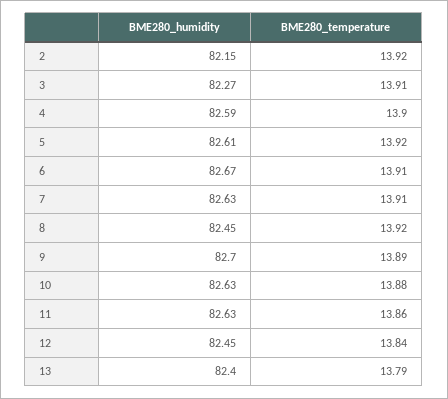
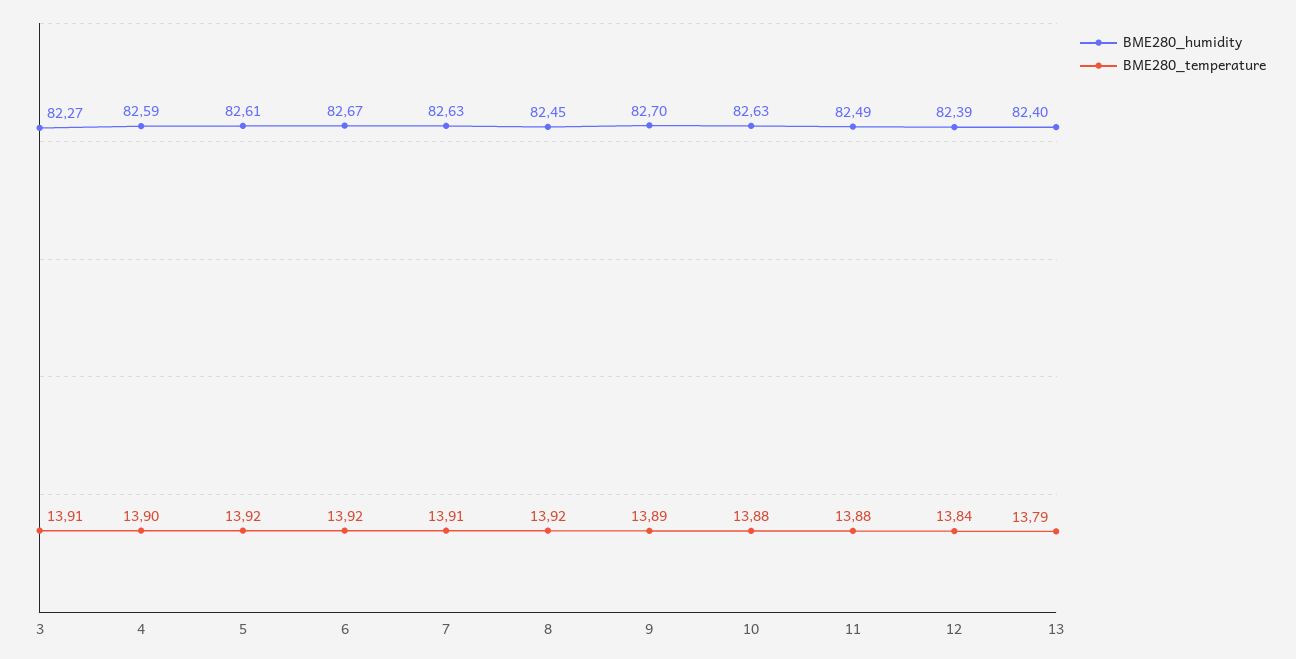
BME280_humidity, 2: 82.15 -> none
BME280_temperature, 2: 13.92 -> none
BME280_temperature, 6: 13.91 -> 13.92
BME280_humidity, 11: 82.63 -> 82.49
BME280_temperature, 11: 13.86 -> 13.88
BME280_humidity, 12: 82.45 -> 82.39

